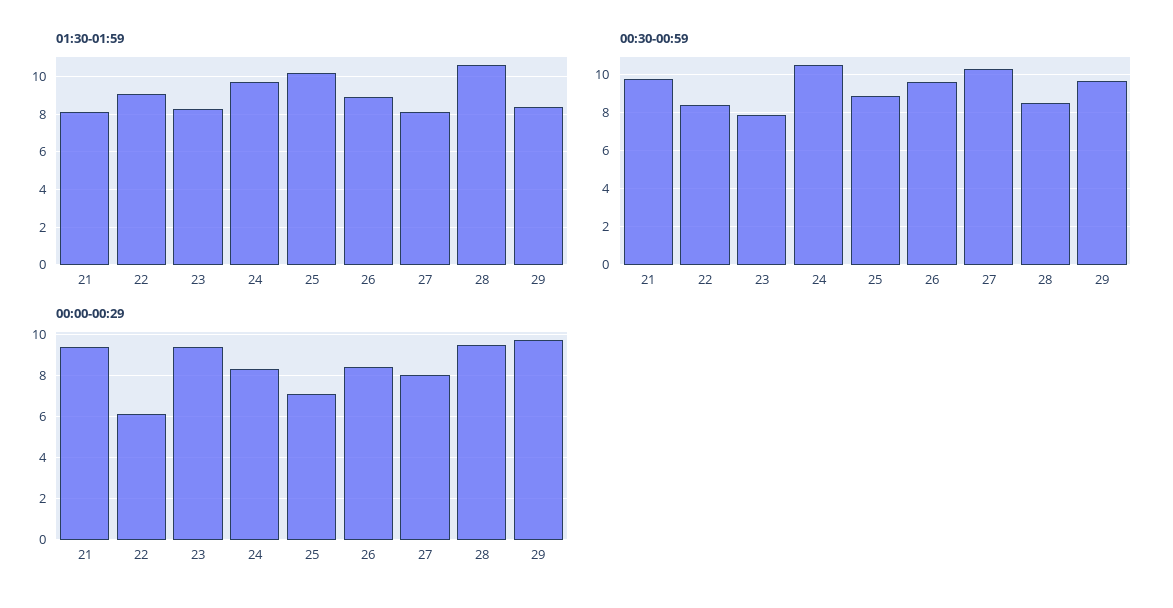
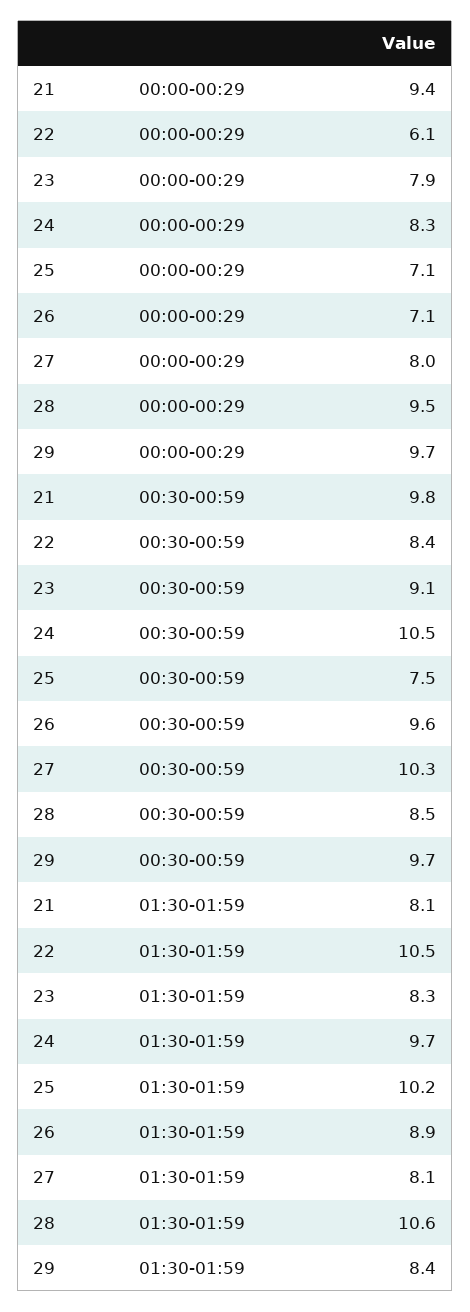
01:30-01:59, 22: 9 -> 10.5
00:30-00:59, 23: 8 -> 9.1
00:30-00:59, 25: 9 -> 7.5
00:00-00:29, 23: 9.5 -> 7.9
00:00-00:29, 26: 8.5 -> 7.1

